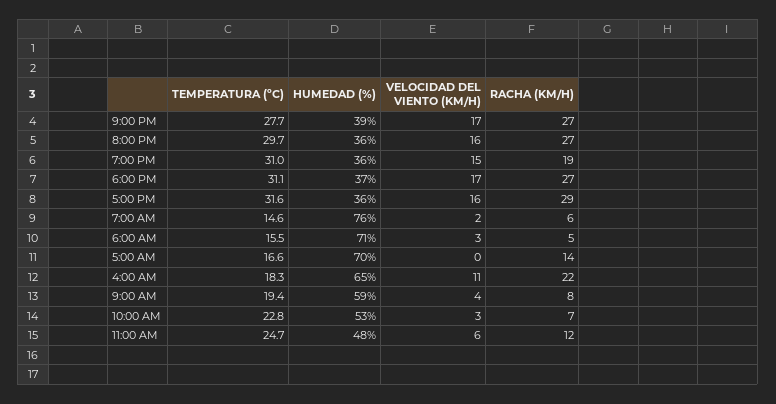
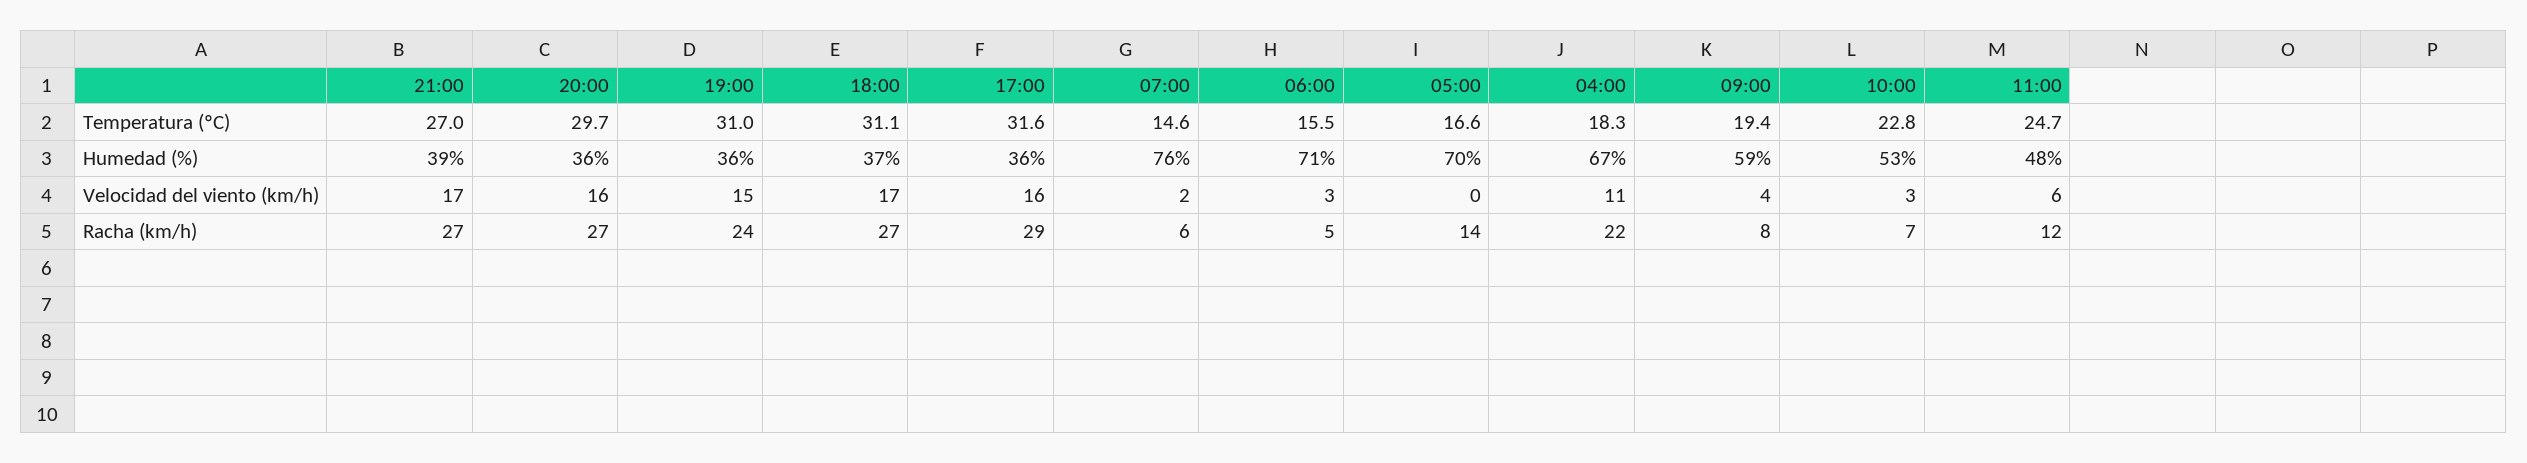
TEMPERATURA (ºC), 9:00 PM: 27.7 -> 27
RACHA (KM/H), 7:00 PM: 19 -> 24
HUMEDAD (%), 4:00 AM: 65 -> 67

